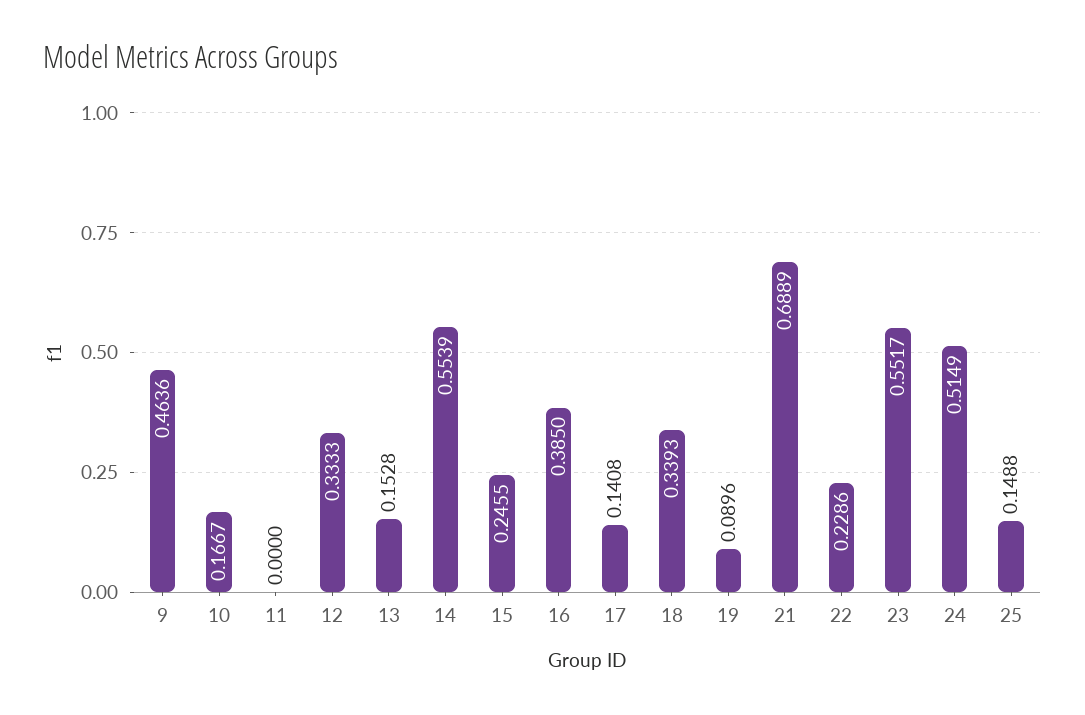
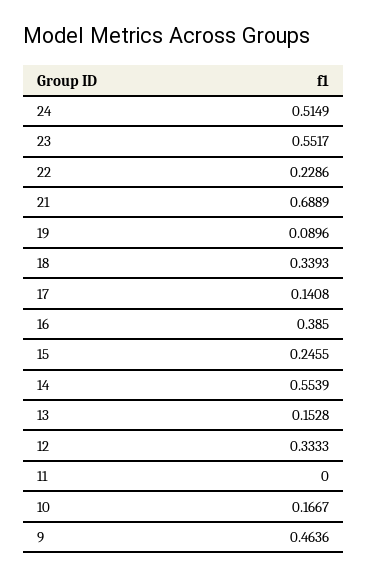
25: 0.1488 -> none

